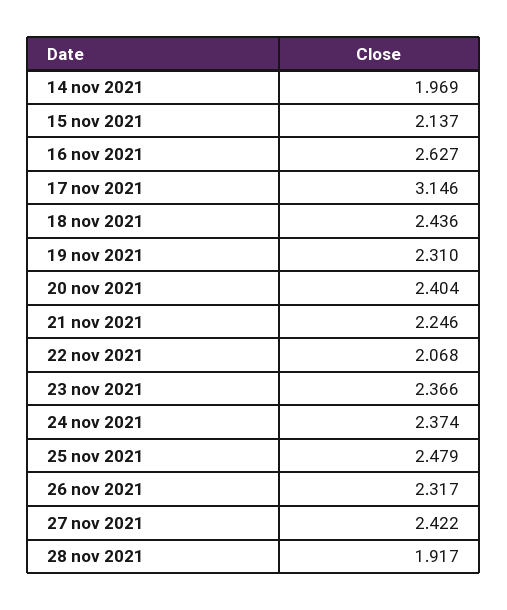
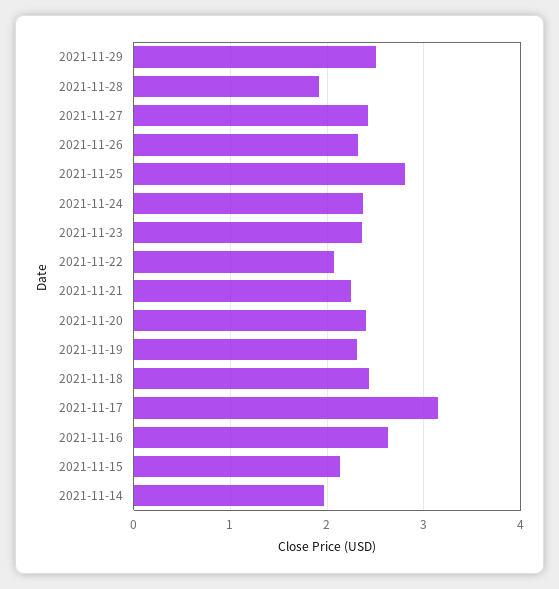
25 nov 2021: 2.479 -> 2.8
2021-11-29: none -> 2.5

